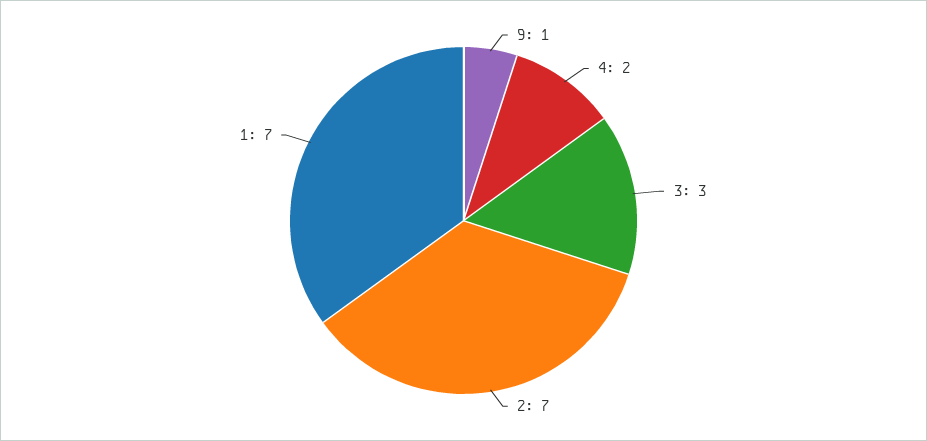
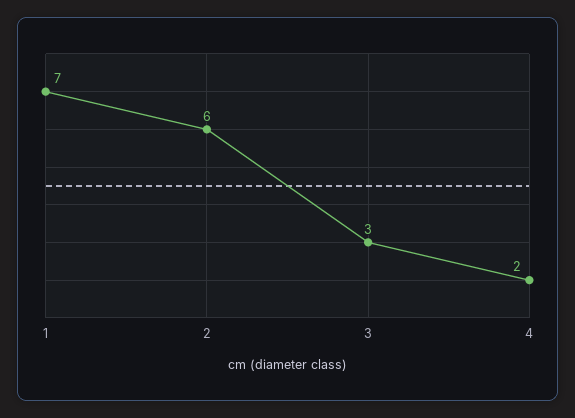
9: 1 -> none
2: 7 -> 6

